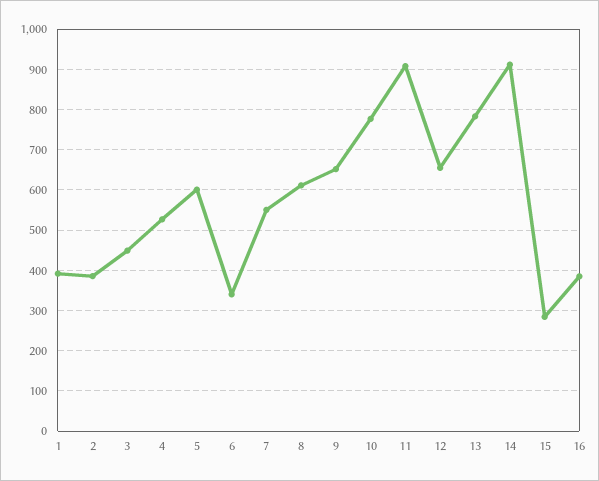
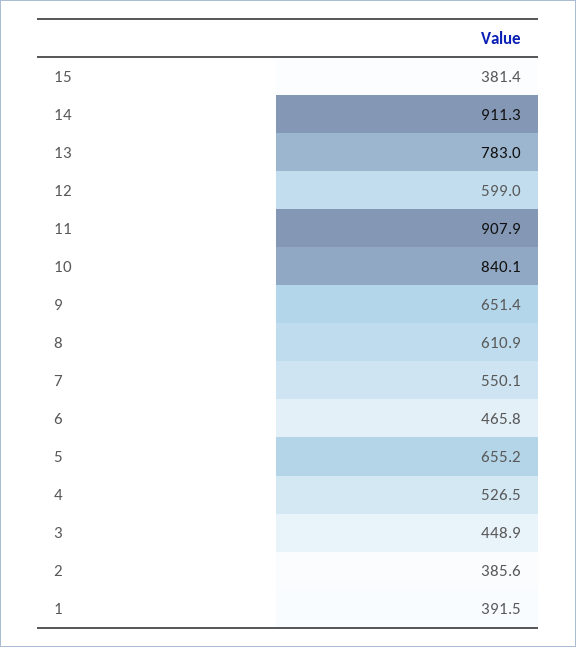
5: 600 -> 655.2
6: 340 -> 465.8
10: 780 -> 840.1
12: 660 -> 599
15: 280 -> 381.4
16: 380 -> none

